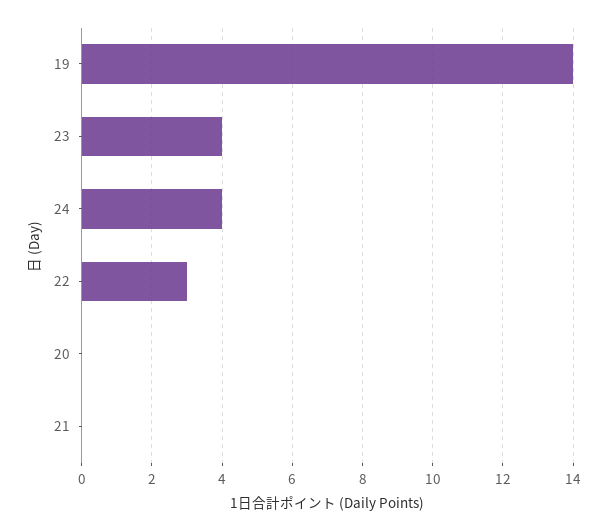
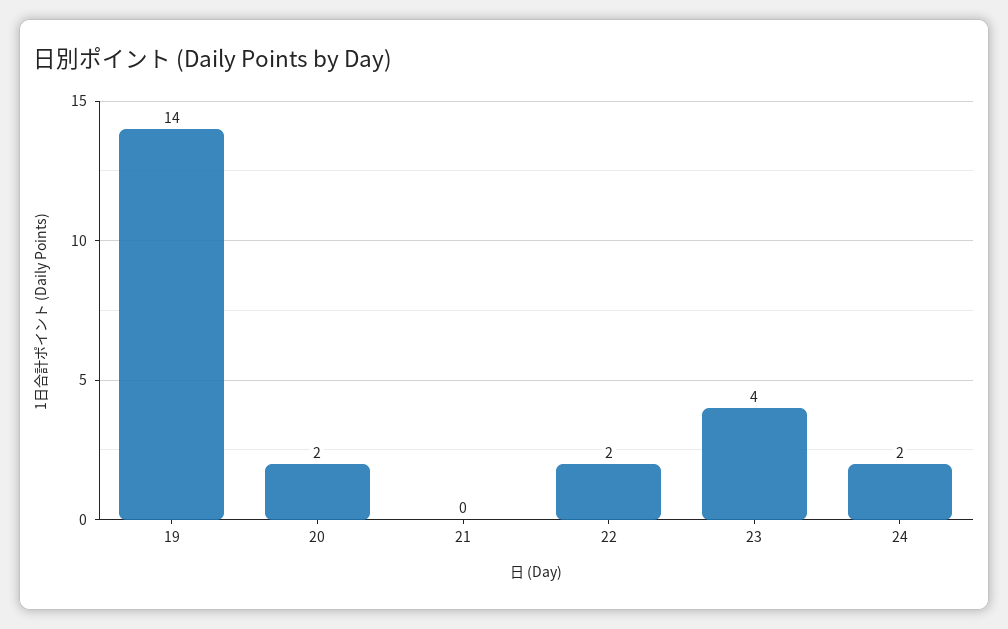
24: 4 -> 2
22: 3 -> 2
20: 0 -> 2

